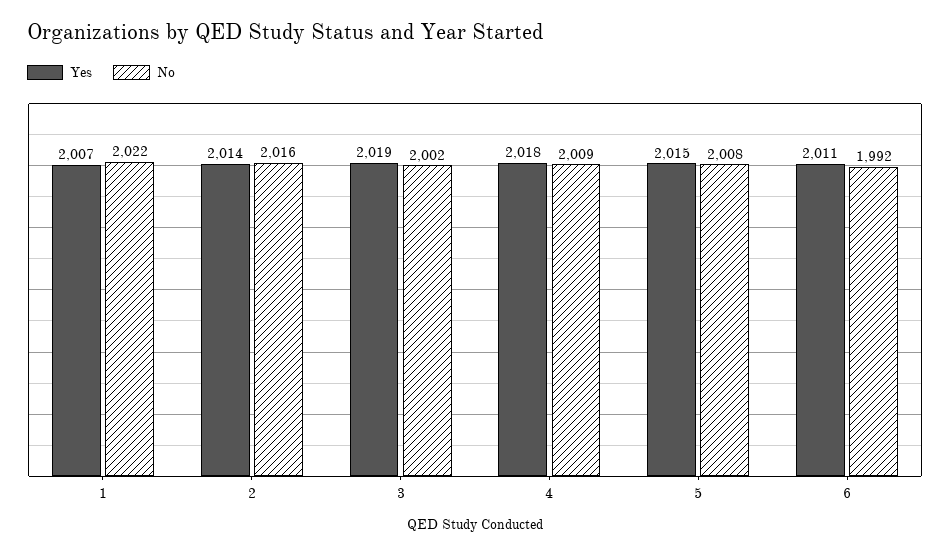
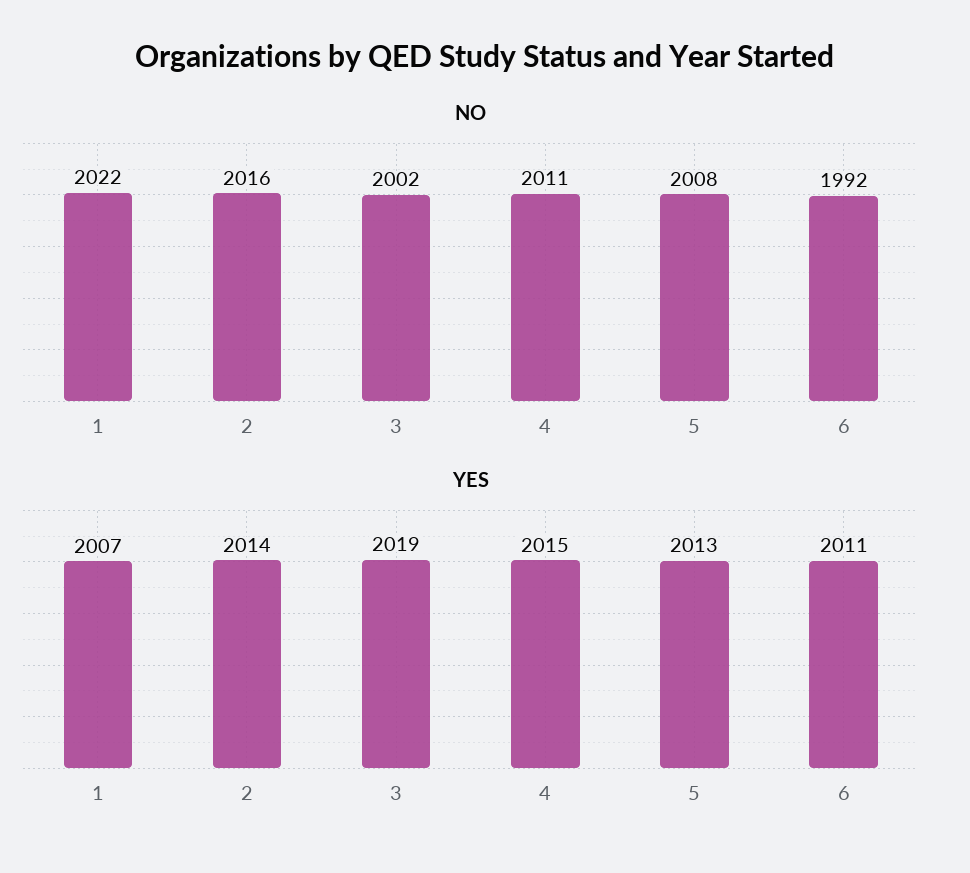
Yes, 4: 2018 -> 2015
No, 4: 2009 -> 2011
Yes, 5: 2015 -> 2013

